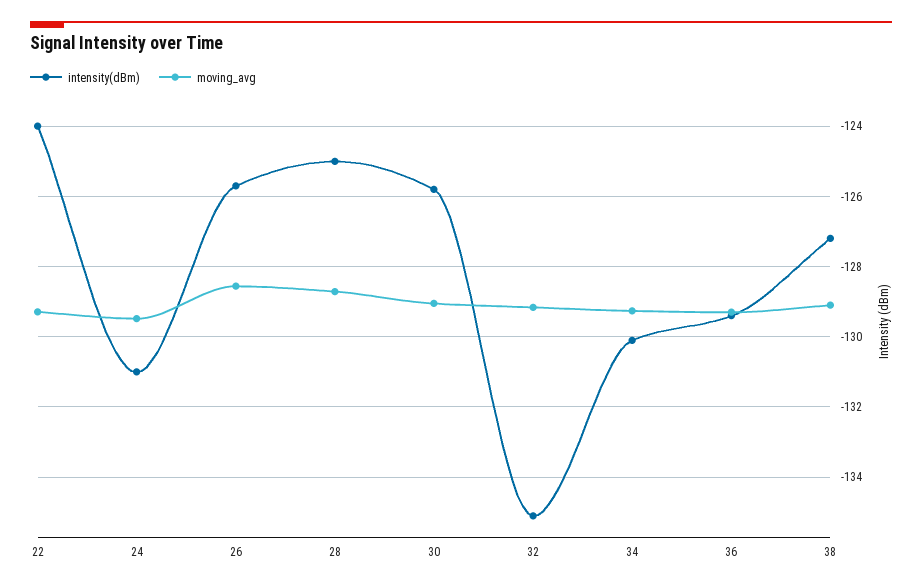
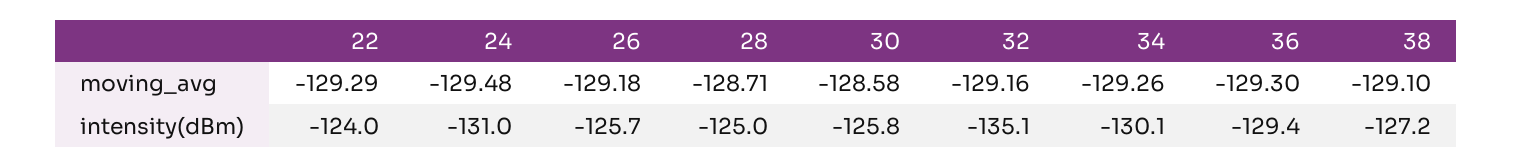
moving_avg, 26: -128.6 -> -129.18
moving_avg, 30: -129 -> -128.58

